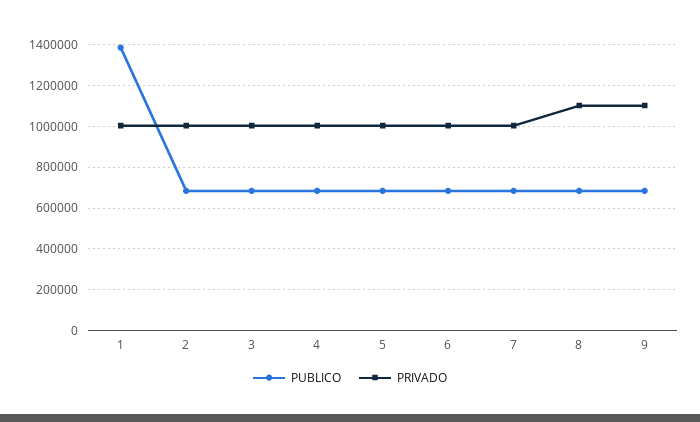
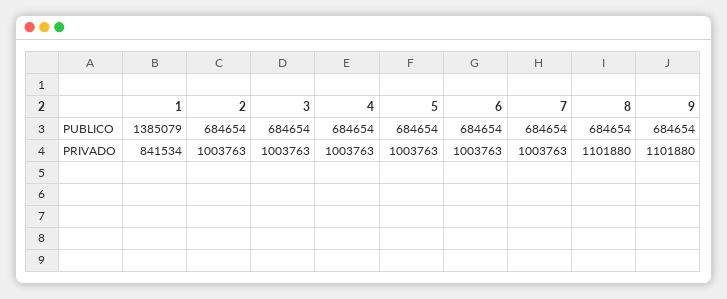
PRIVADO, 1: 1000000 -> 841534

